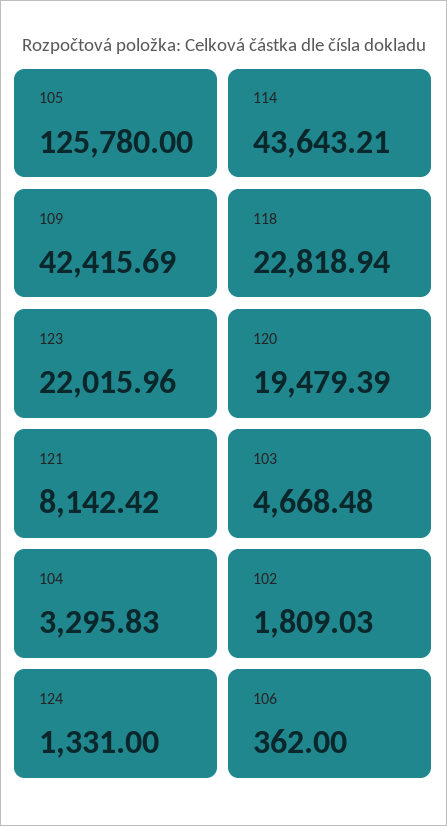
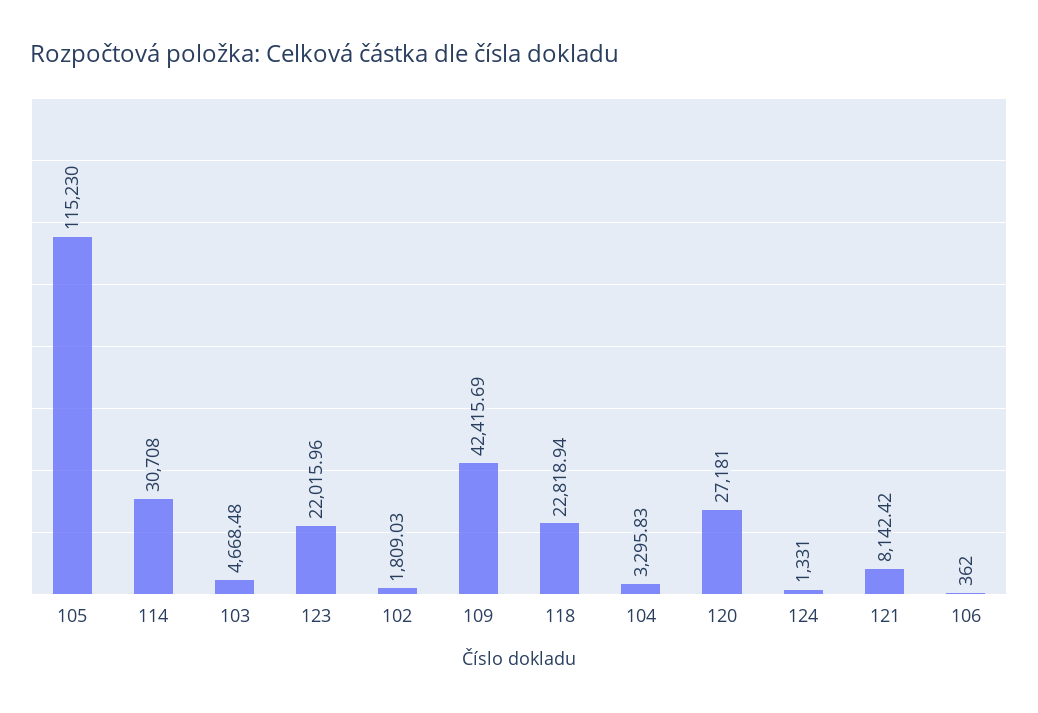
105: 125780 -> 115230
114: 43643.21 -> 30708
120: 19479.39 -> 27181

